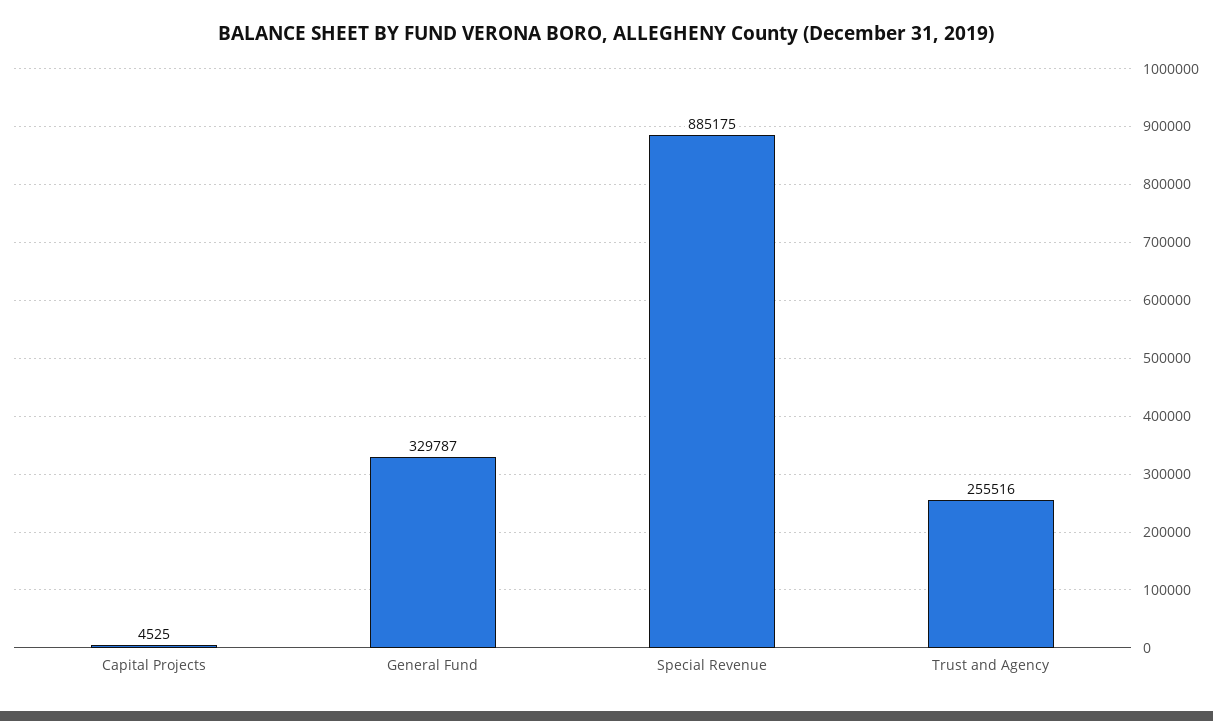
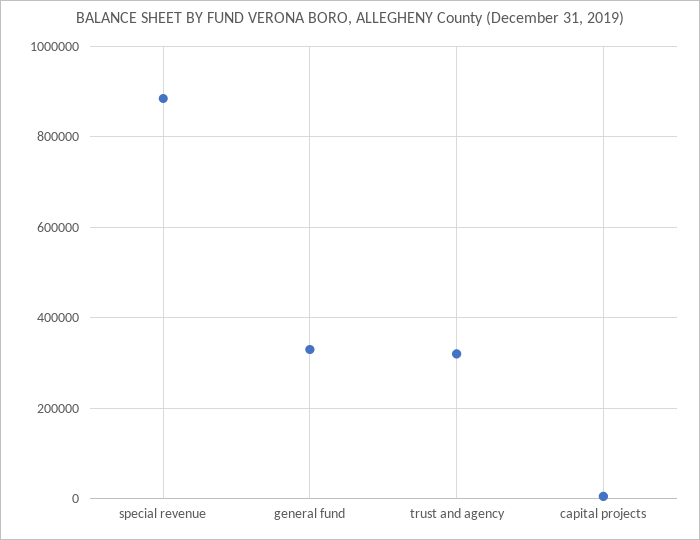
Trust and Agency: 255516 -> 320000

